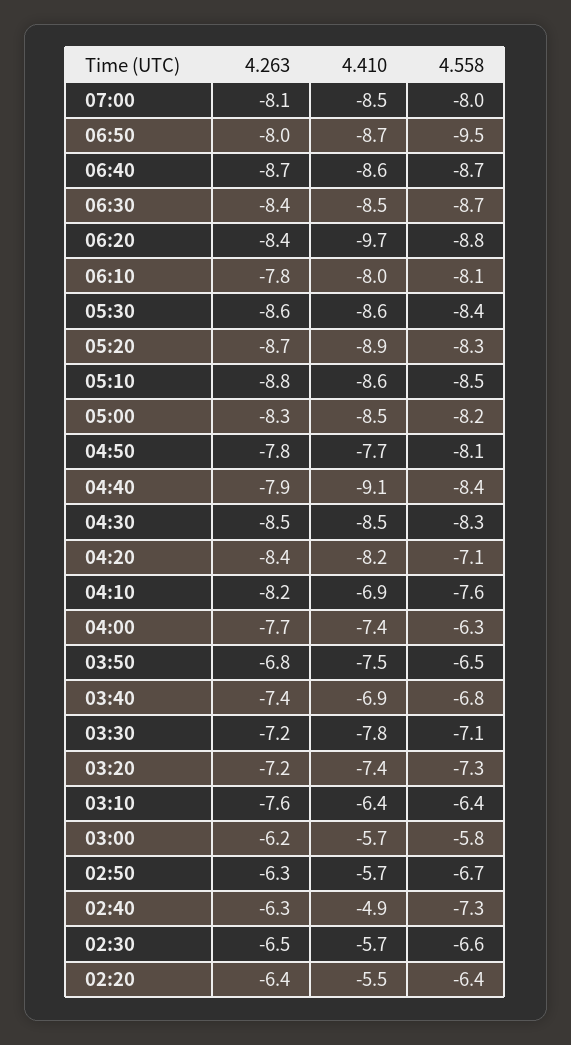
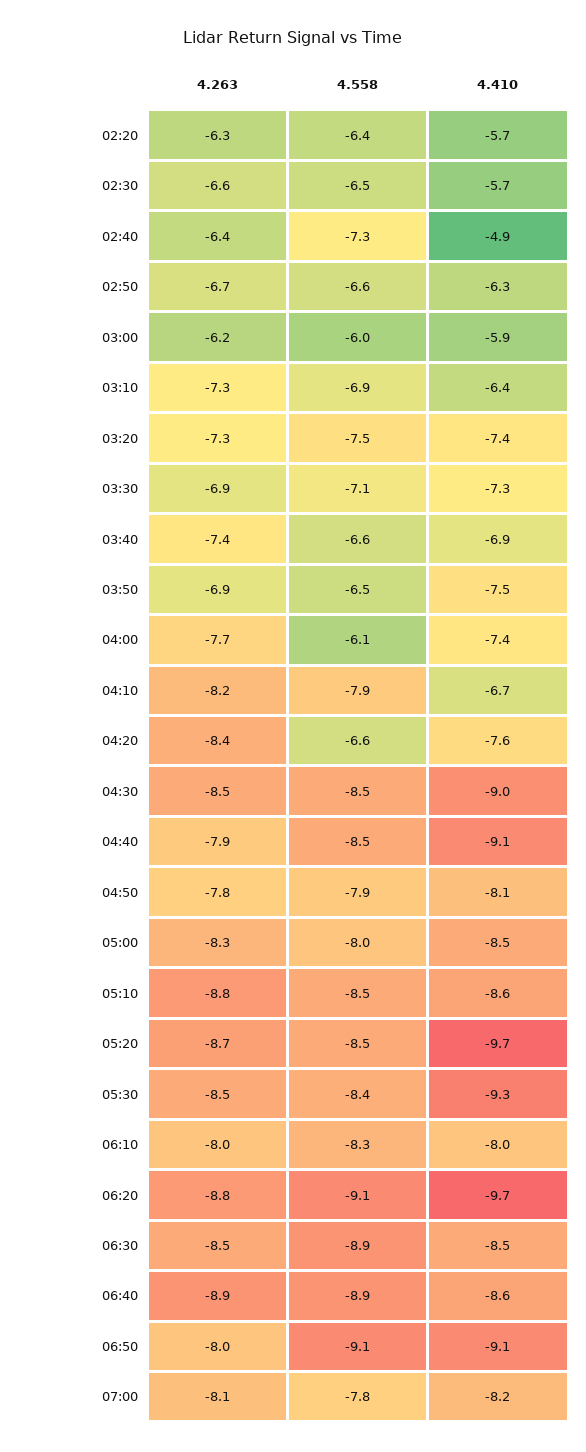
4.410, 07:00: -8.5 -> -8.2
4.558, 07:00: -8 -> -7.8
4.410, 06:50: -8.7 -> -9.1
4.558, 06:50: -9.5 -> -9.1
4.263, 06:40: -8.7 -> -8.9
4.558, 06:40: -8.7 -> -8.9
4.263, 06:30: -8.4 -> -8.5
4.558, 06:30: -8.7 -> -8.9
4.263, 06:20: -8.4 -> -8.8
4.558, 06:20: -8.8 -> -9.1
4.263, 06:10: -7.8 -> -8
4.558, 06:10: -8.1 -> -8.3
4.263, 05:30: -8.6 -> -8.5
4.410, 05:30: -8.6 -> -9.3
4.410, 05:20: -8.9 -> -9.7
4.558, 05:20: -8.3 -> -8.5
4.558, 05:00: -8.2 -> -8
4.410, 04:50: -7.7 -> -8.1
4.558, 04:50: -8.1 -> -7.9
4.558, 04:40: -8.4 -> -8.5
4.410, 04:30: -8.5 -> -9
4.558, 04:30: -8.3 -> -8.5
4.410, 04:20: -8.2 -> -7.6
4.558, 04:20: -7.1 -> -6.6
4.410, 04:10: -6.9 -> -6.7
4.558, 04:10: -7.6 -> -7.9
4.558, 04:00: -6.3 -> -6.1
4.263, 03:50: -6.8 -> -6.9
4.558, 03:40: -6.8 -> -6.6
4.263, 03:30: -7.2 -> -6.9
4.410, 03:30: -7.8 -> -7.3
4.263, 03:20: -7.2 -> -7.3
4.558, 03:20: -7.3 -> -7.5
4.263, 03:10: -7.6 -> -7.3
4.558, 03:10: -6.4 -> -6.9
4.410, 03:00: -5.7 -> -5.9
4.558, 03:00: -5.8 -> -6
4.263, 02:50: -6.3 -> -6.7
4.410, 02:50: -5.7 -> -6.3
4.558, 02:50: -6.7 -> -6.6
4.263, 02:40: -6.3 -> -6.4
4.263, 02:30: -6.5 -> -6.6
4.558, 02:30: -6.6 -> -6.5
4.263, 02:20: -6.4 -> -6.3
4.410, 02:20: -5.5 -> -5.7

